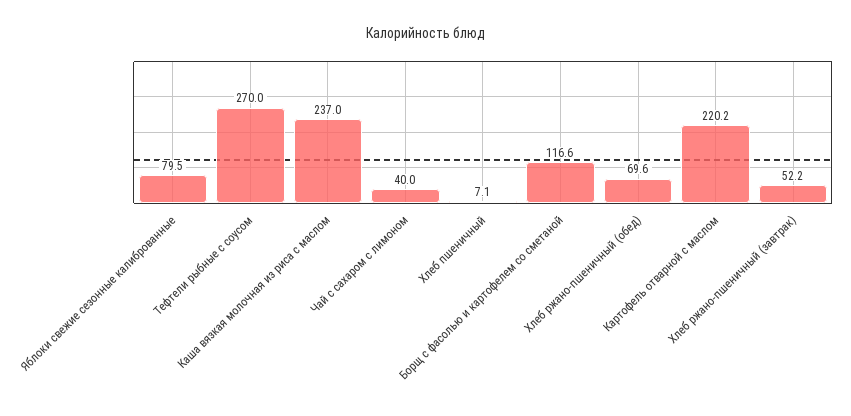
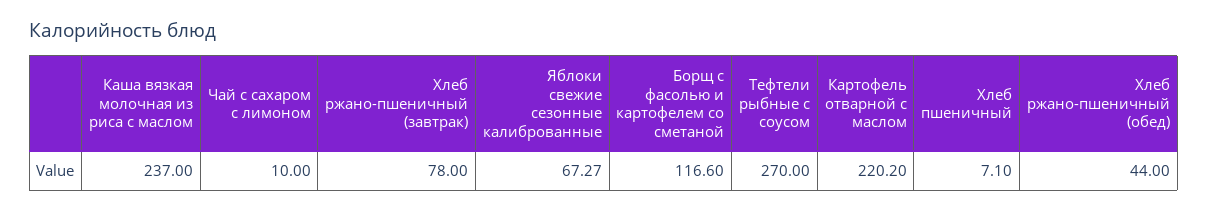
Яблоки свежие сезонные калиброванные: 79.5 -> 67.27
Чай с сахаром с лимоном: 40 -> 10
Хлеб ржано-пшеничный (обед): 69.6 -> 44
Хлеб ржано-пшеничный (завтрак): 52.2 -> 78

